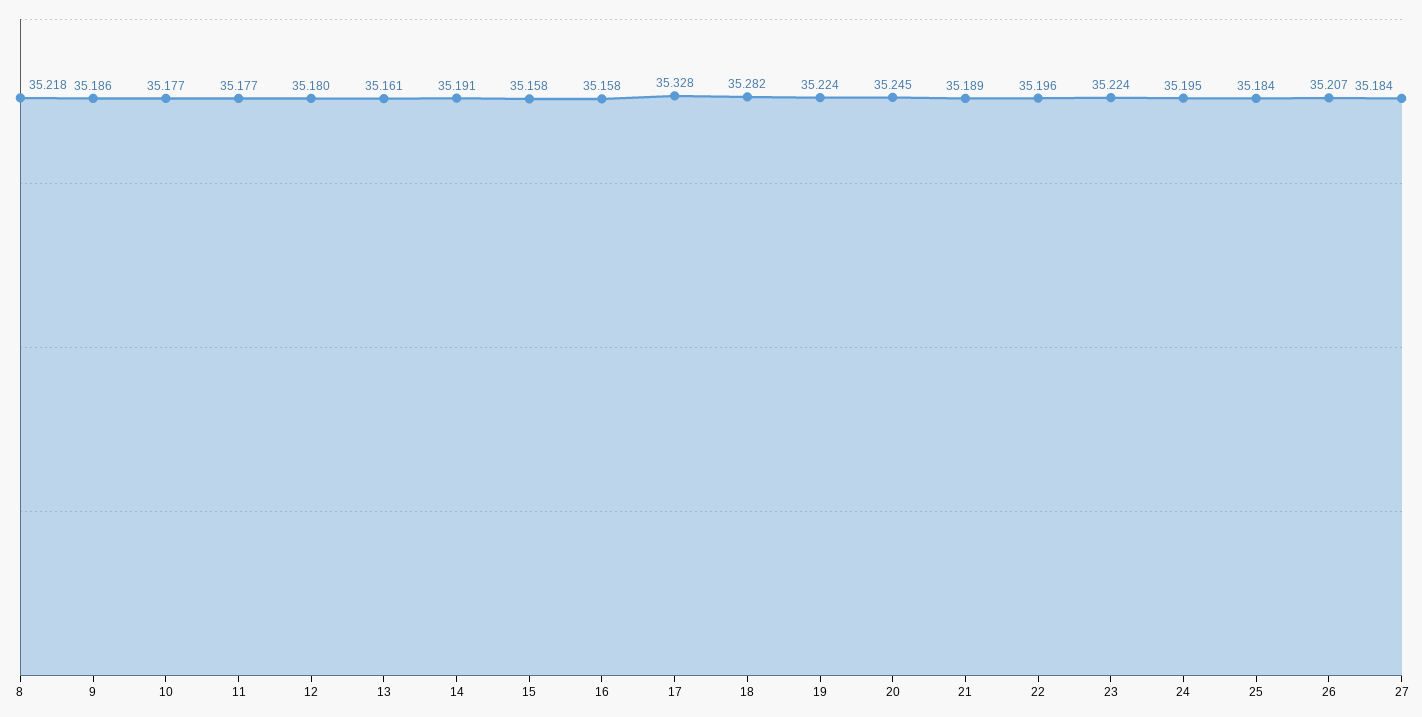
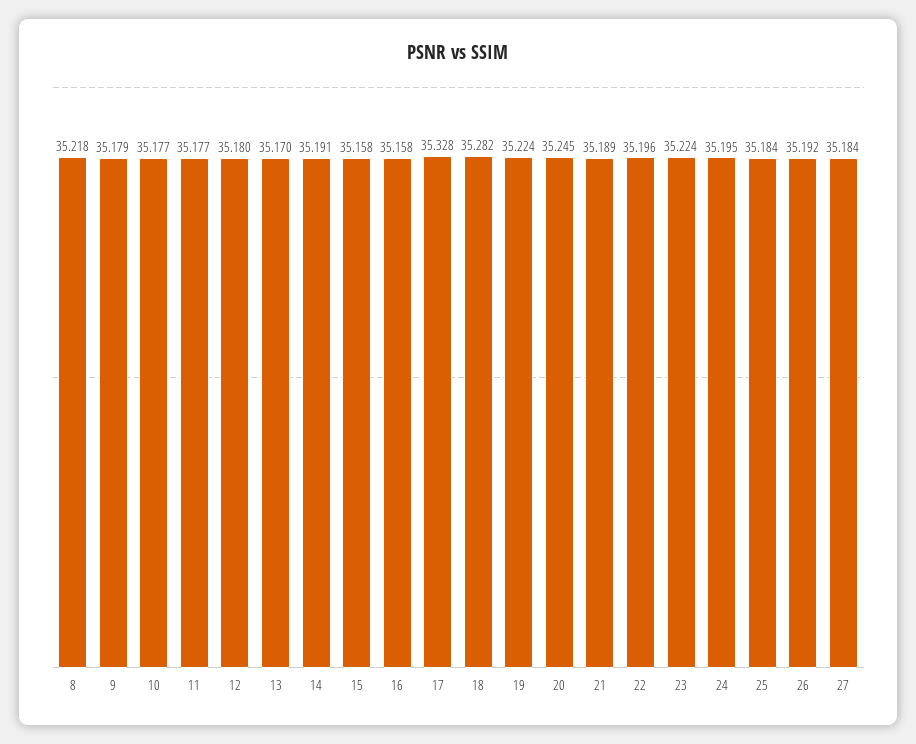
9: 35.186 -> 35.179
13: 35.161 -> 35.17
26: 35.207 -> 35.192

